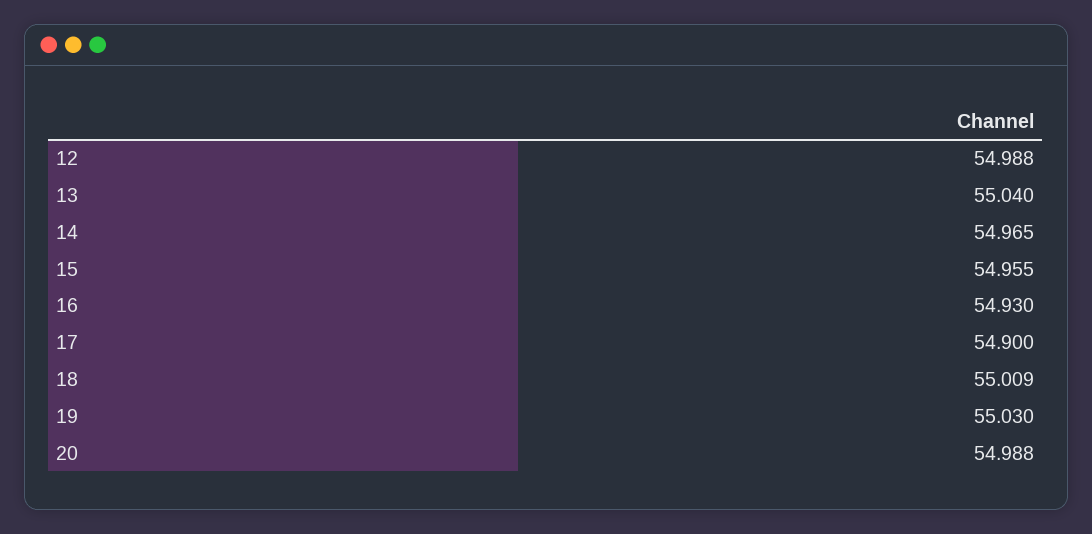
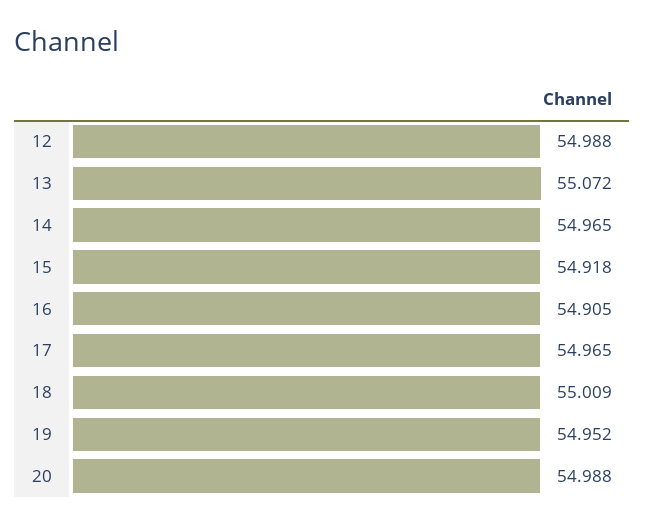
13: 55.04 -> 55.072
15: 54.955 -> 54.918
16: 54.93 -> 54.905
17: 54.9 -> 54.965
19: 55.03 -> 54.952

